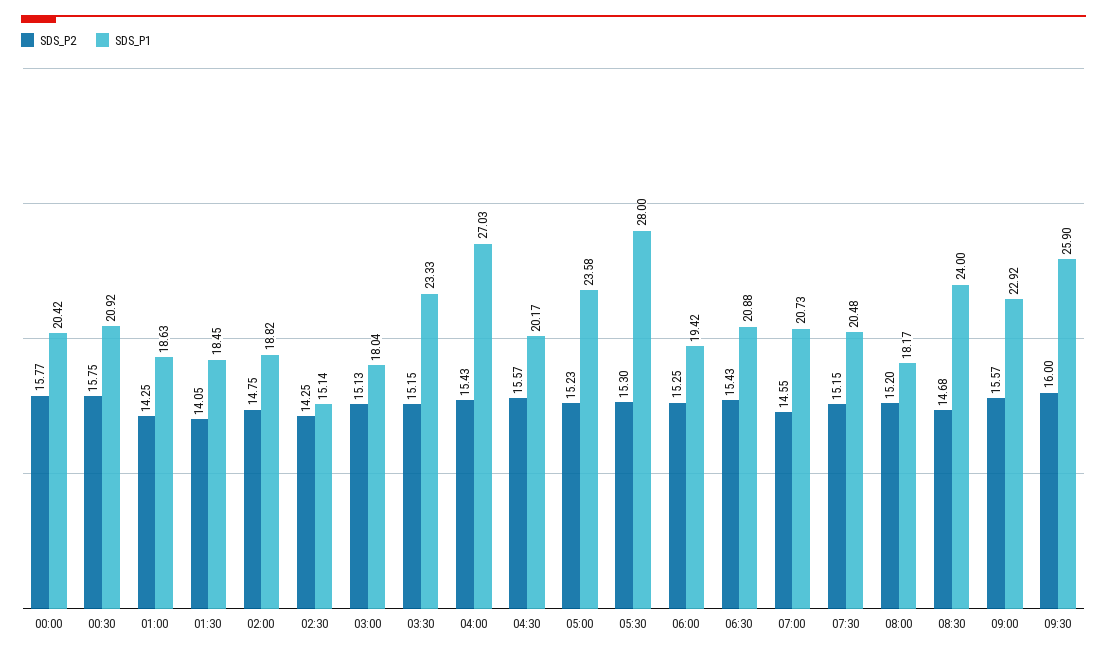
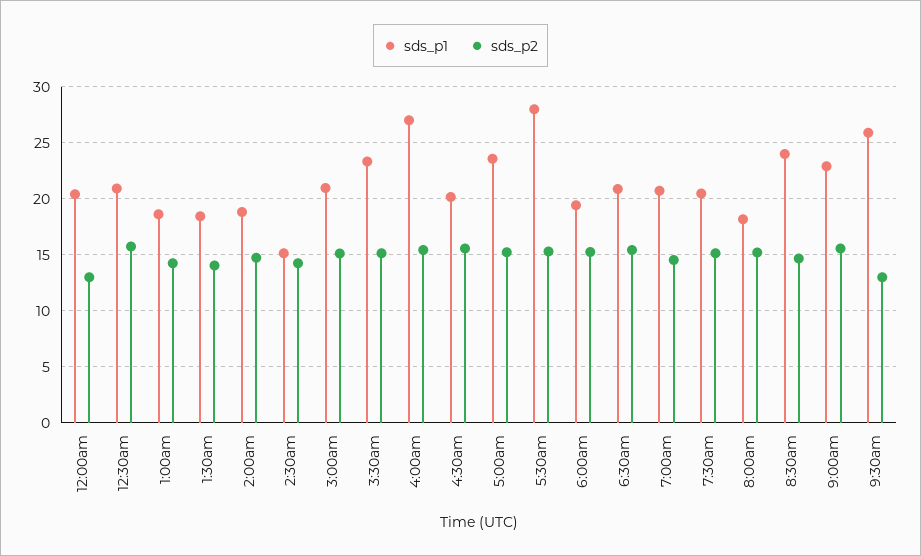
SDS_P2, 00:00: 15.77 -> 13
SDS_P1, 03:00: 18.04 -> 21
SDS_P2, 09:30: 16 -> 13

